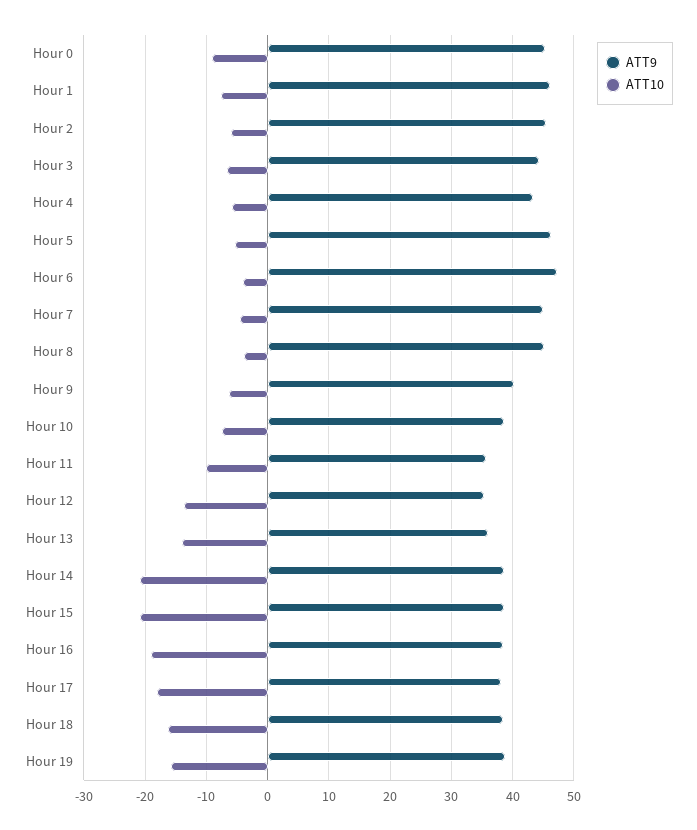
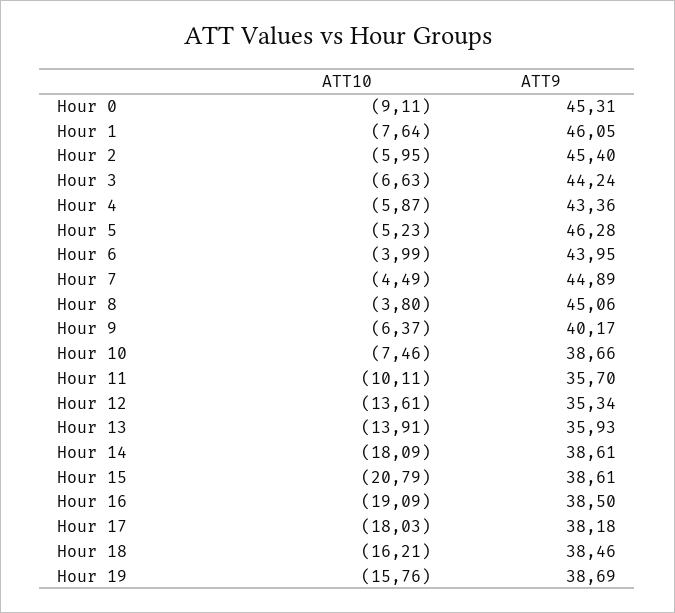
ATT9, Hour 6: 47 -> 43.95
ATT10, Hour 14: -21 -> -18.09

